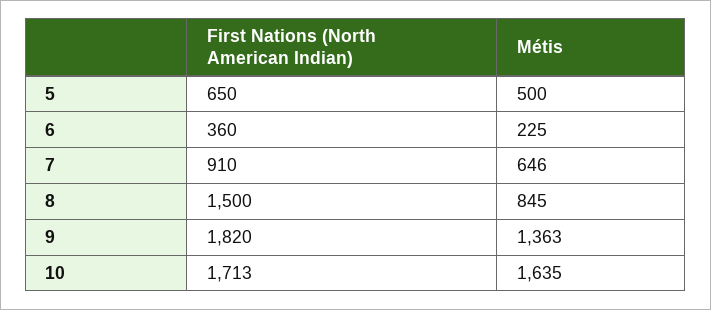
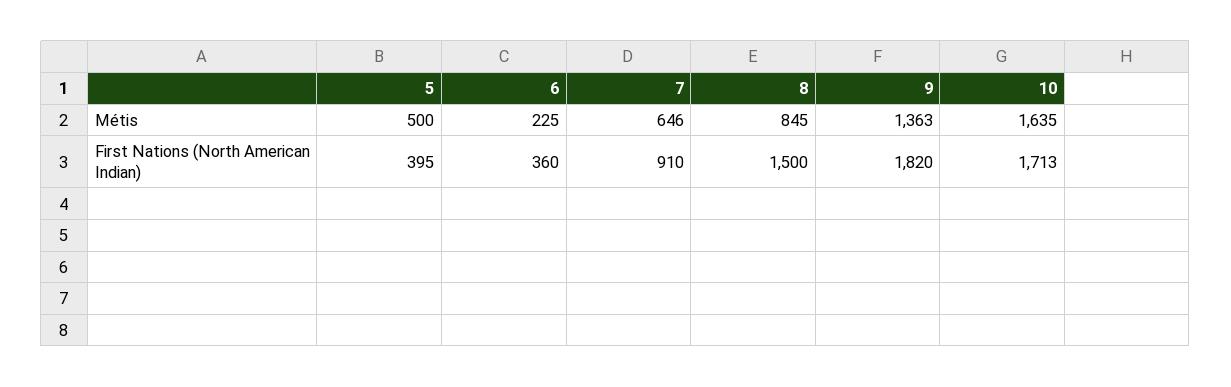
First Nations (North American Indian), 5: 650 -> 395

